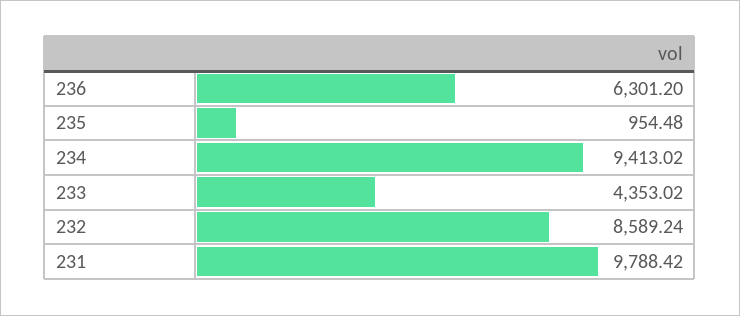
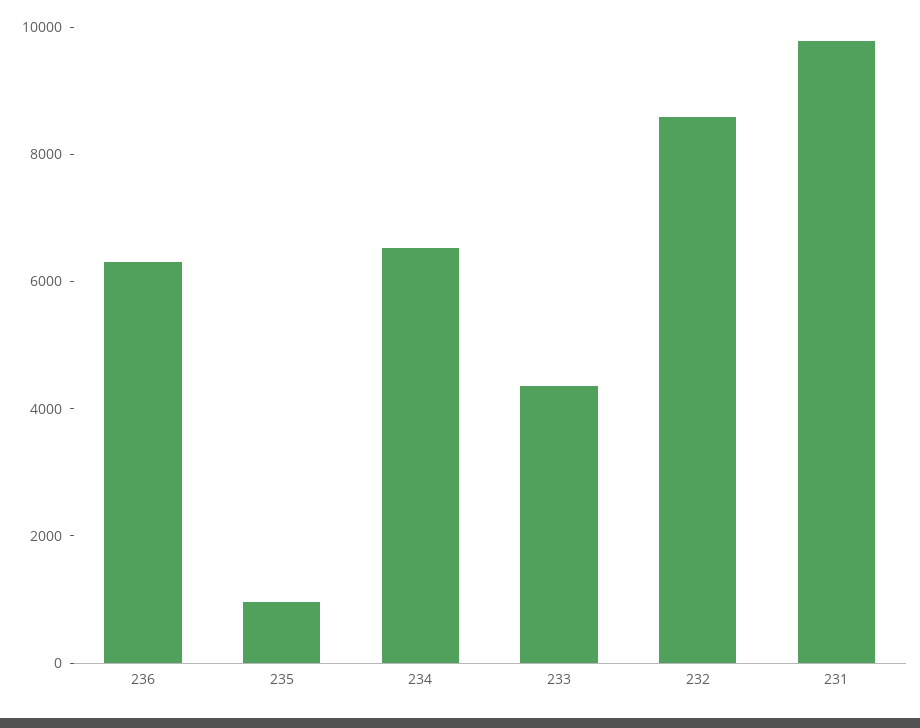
234: 9413.02 -> 6500

